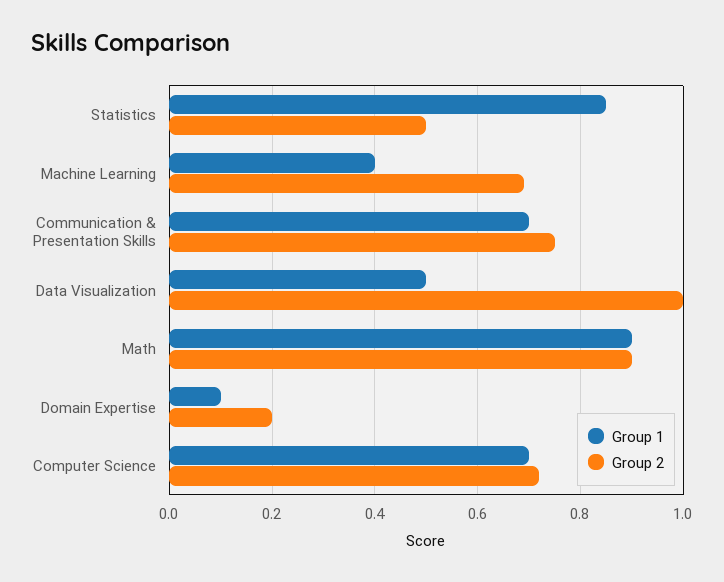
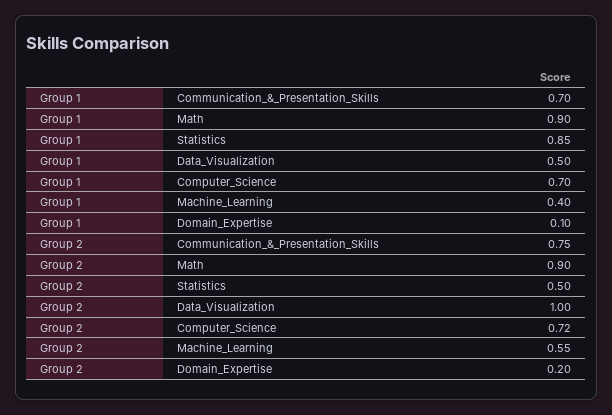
Group 2, Machine Learning: 0.7 -> 0.55

